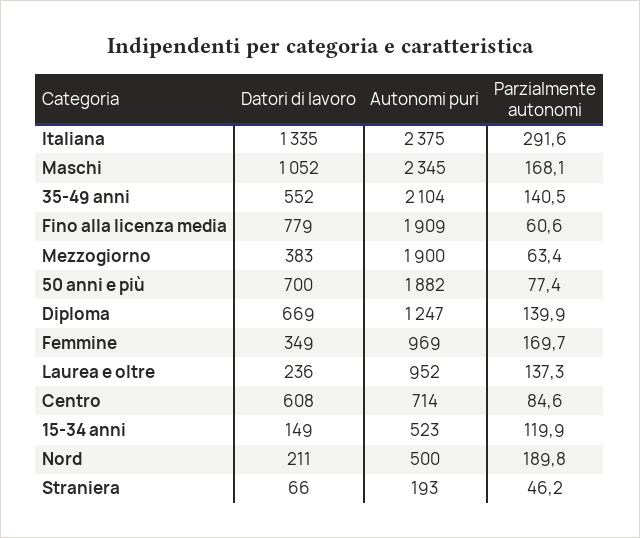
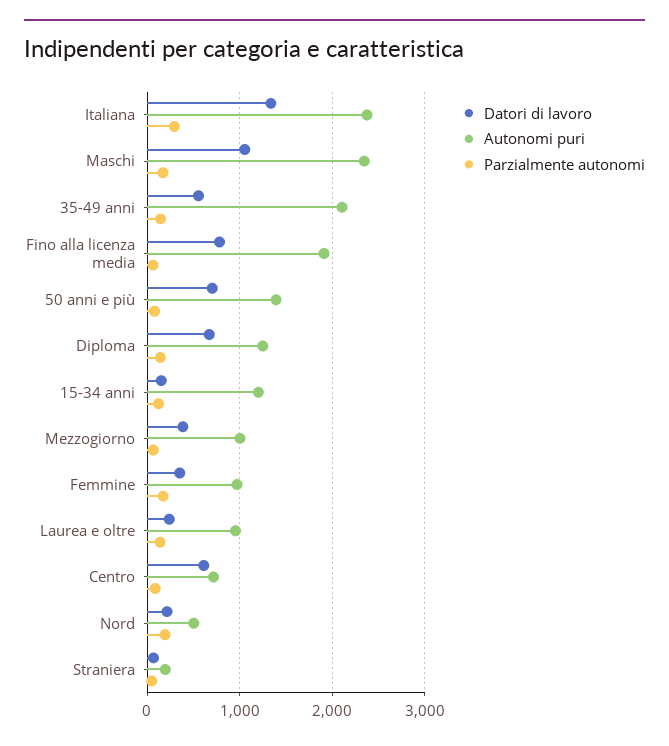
Autonomi puri, Mezzogiorno: 1900 -> 1000
Autonomi puri, 50 anni e più: 1882 -> 1400
Autonomi puri, 15-34 anni: 523 -> 1200

